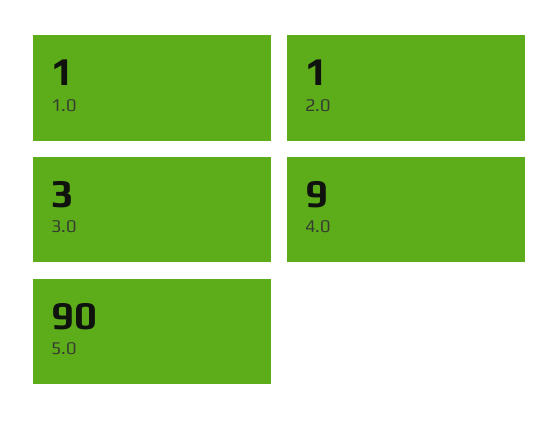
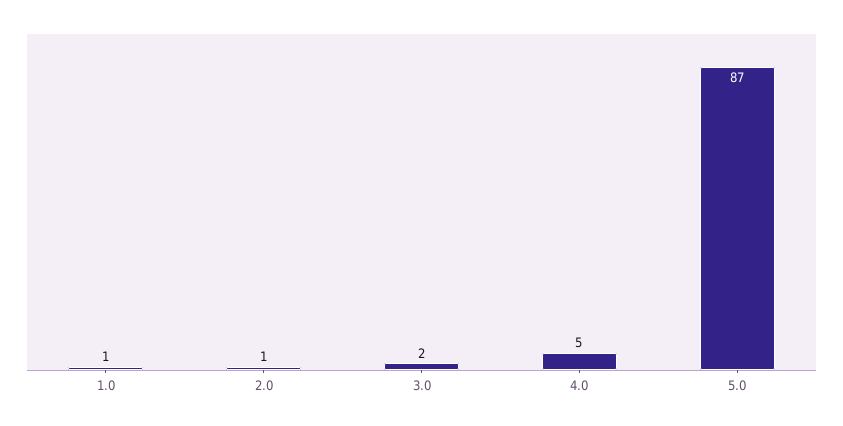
3.0: 3 -> 2
4.0: 9 -> 5
5.0: 90 -> 87

